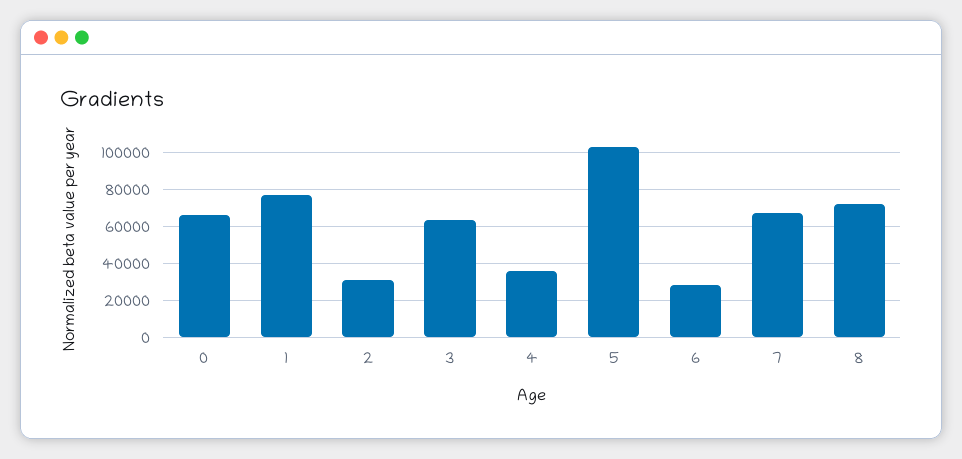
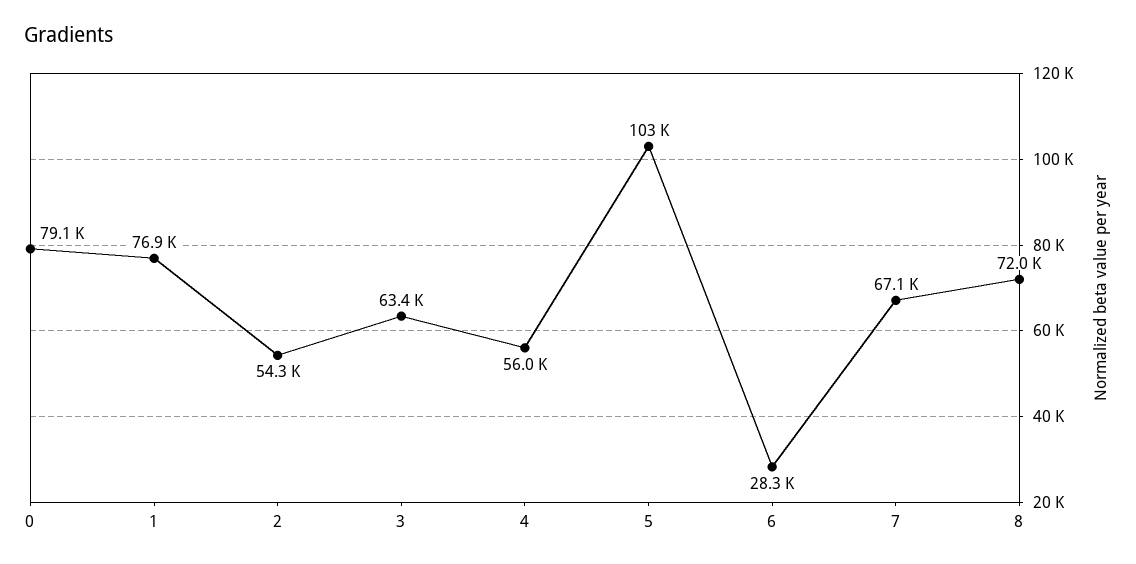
0: 65000 -> 79100
2: 30000 -> 54300
4: 35000 -> 56000

